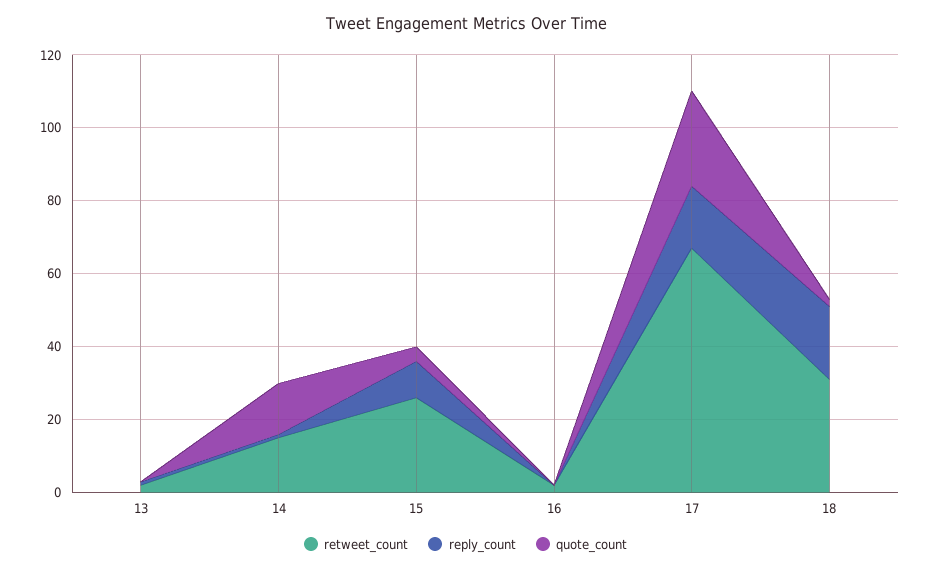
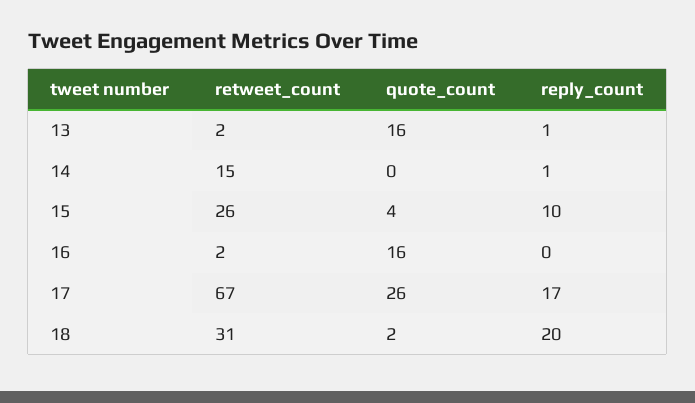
quote_count, 13: 0 -> 16
quote_count, 14: 15 -> 0
quote_count, 16: 0 -> 16

